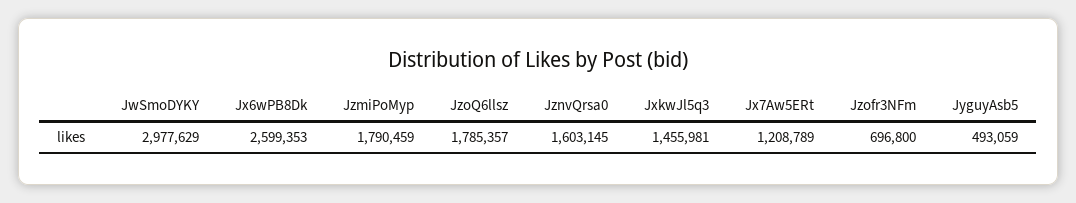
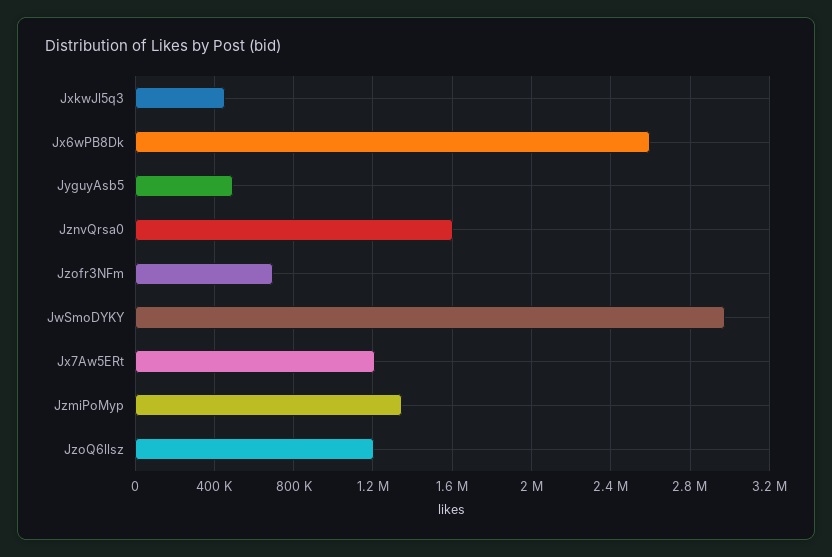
JzmiPoMyp: 1790459 -> 1350000
JzoQ6llsz: 1785357 -> 1200000
JxkwJl5q3: 1455981 -> 450000

